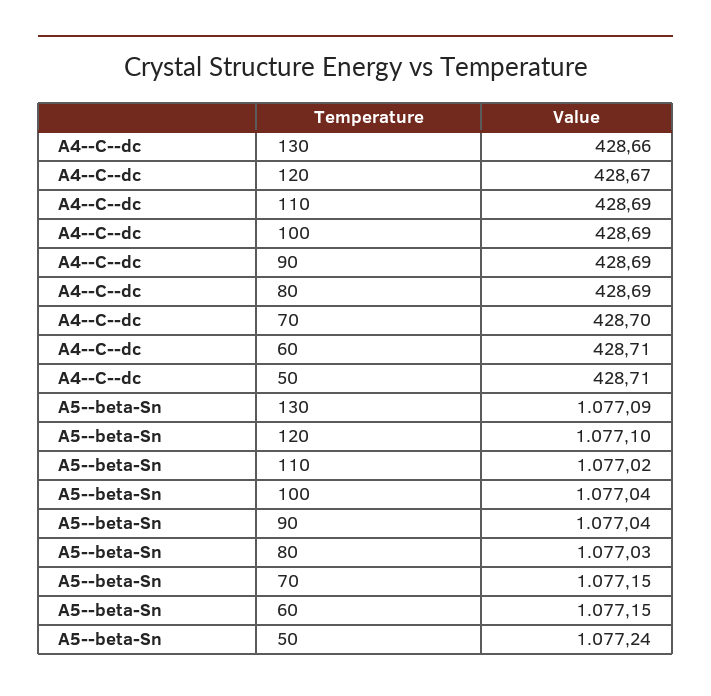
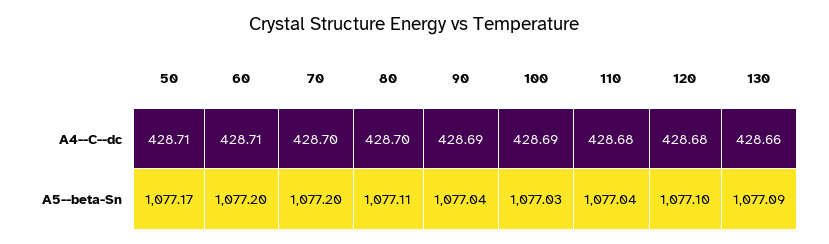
A4--C--dc, 120: 428.67 -> 428.68
A4--C--dc, 110: 428.69 -> 428.68
A4--C--dc, 80: 428.69 -> 428.7
A5--beta-Sn, 110: 1077.02 -> 1077.04
A5--beta-Sn, 100: 1077.04 -> 1077.03
A5--beta-Sn, 80: 1077.03 -> 1077.11
A5--beta-Sn, 70: 1077.15 -> 1077.2
A5--beta-Sn, 60: 1077.15 -> 1077.2
A5--beta-Sn, 50: 1077.24 -> 1077.17

